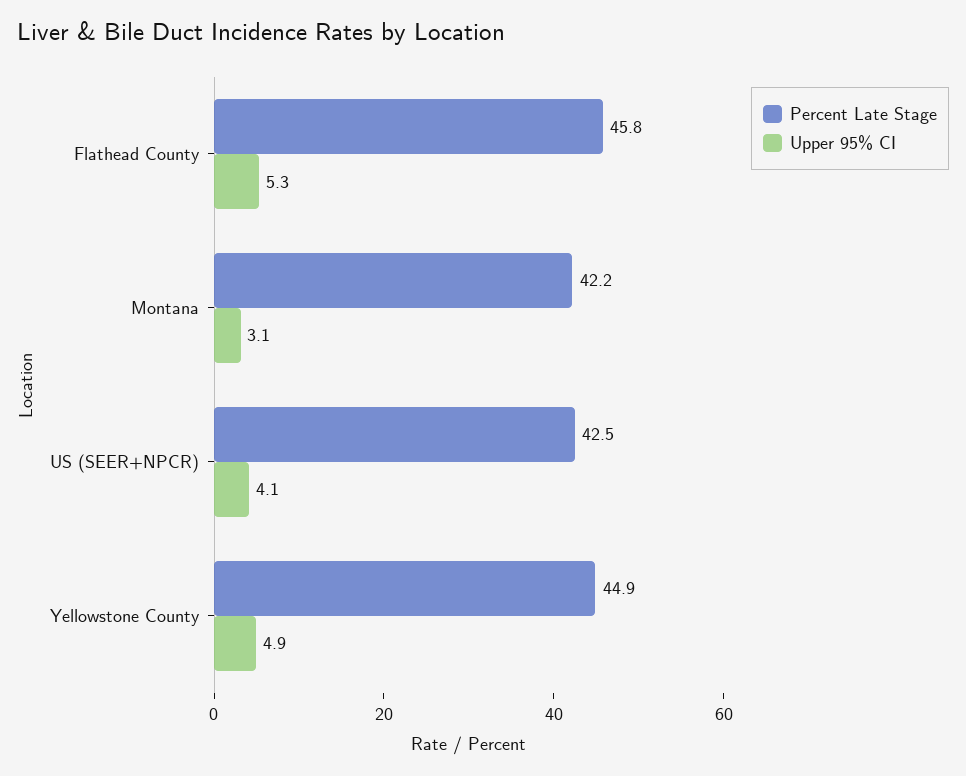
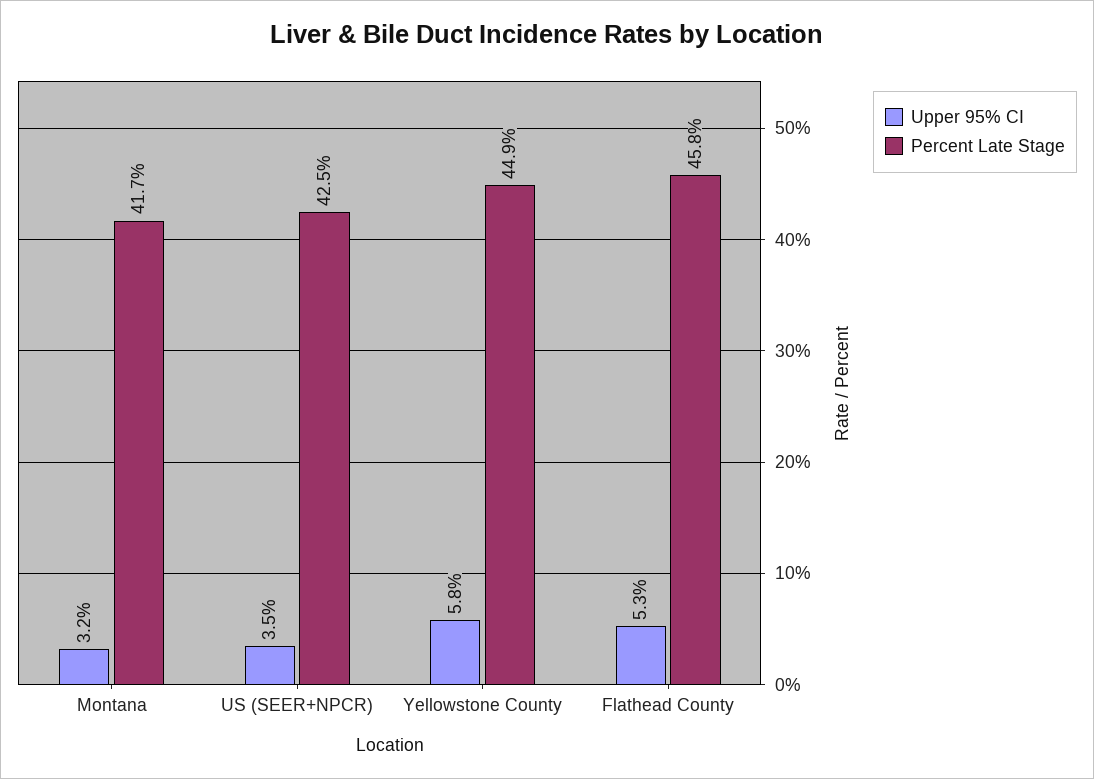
Percent Late Stage, Montana: 42.2 -> 41.7
Upper 95% CI, Montana: 3.1 -> 3.2
Upper 95% CI, US (SEER+NPCR): 4.1 -> 3.5
Upper 95% CI, Yellowstone County: 4.9 -> 5.8

